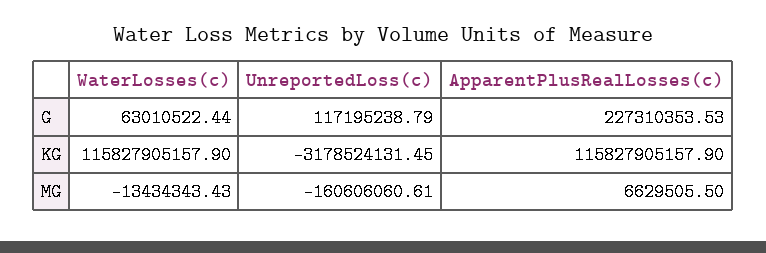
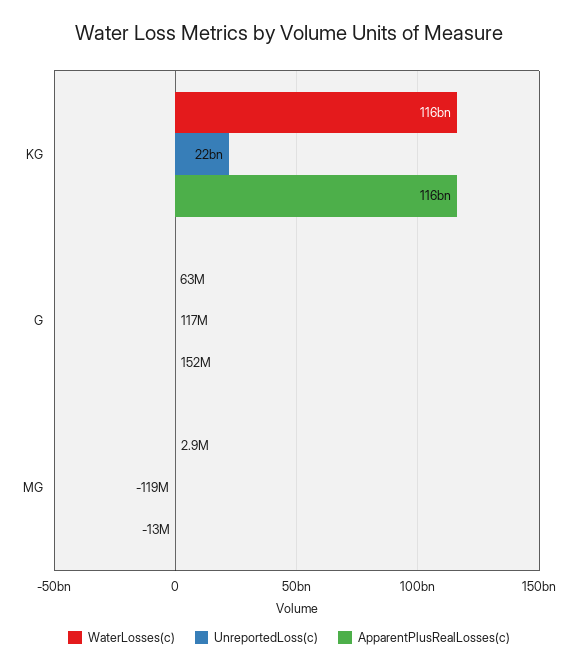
ApparentPlusRealLosses(c), G: 227310353.53 -> 152000000
UnreportedLoss(c), KG: -3178524131.45 -> 22000000000
WaterLosses(c), MG: -13434343.43 -> 2900000
UnreportedLoss(c), MG: -160606060.61 -> -119000000
ApparentPlusRealLosses(c), MG: 6629505.5 -> -13000000

